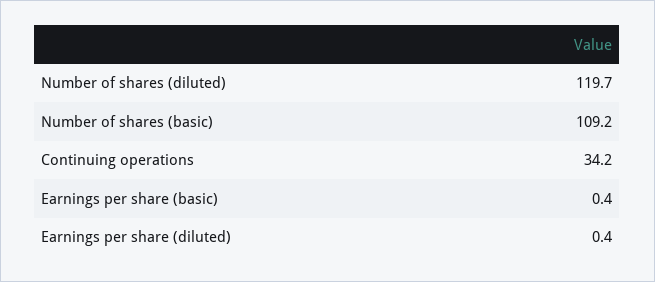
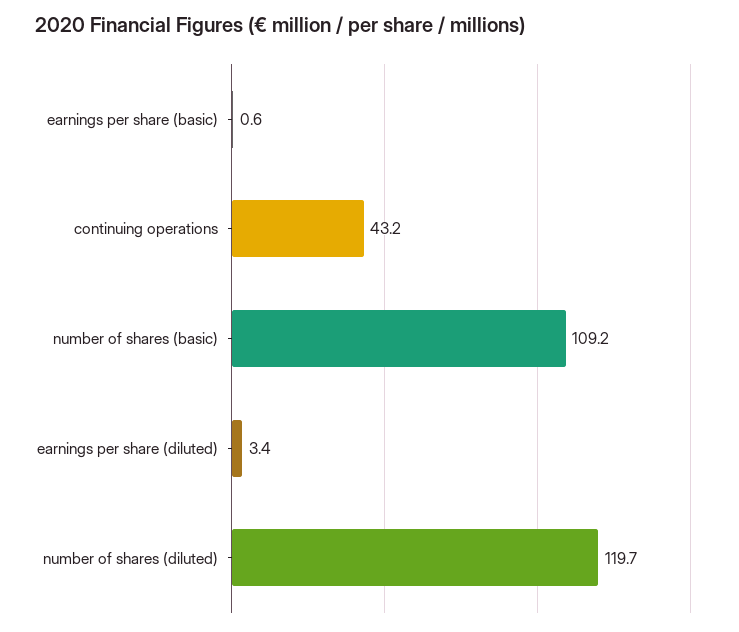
Continuing operations: 34.2 -> 43.2
Earnings per share (basic): 0.4 -> 0.6
Earnings per share (diluted): 0.4 -> 3.4

